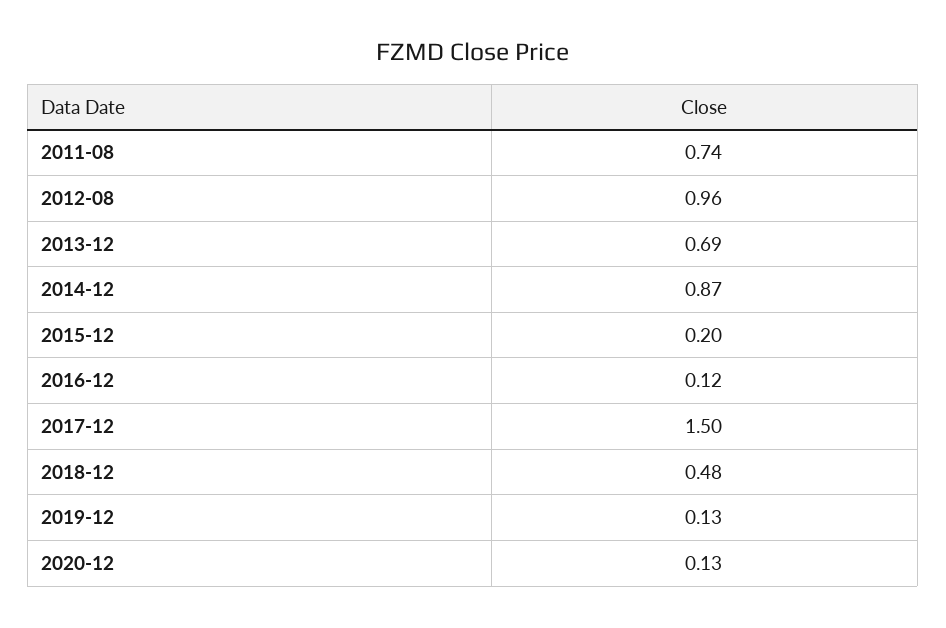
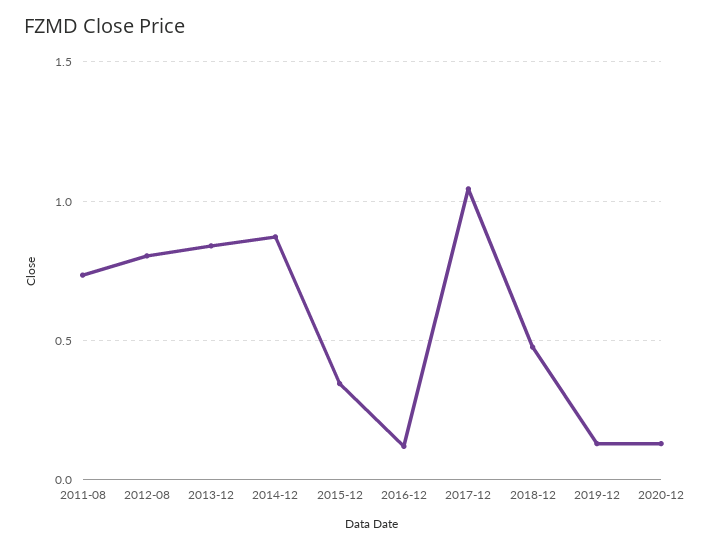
2012-08: 0.96 -> 0.8
2013-12: 0.69 -> 0.85
2015-12: 0.2 -> 0.35
2017-12: 1.5 -> 1.05

